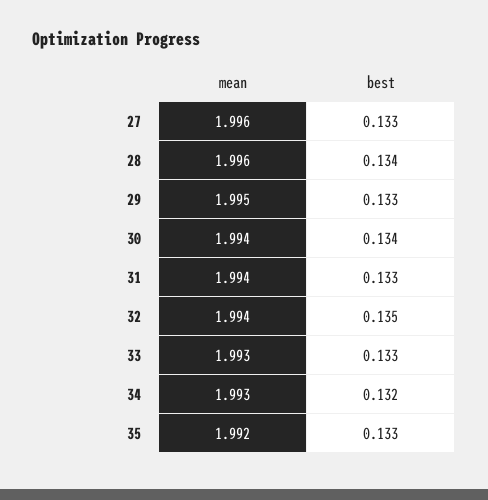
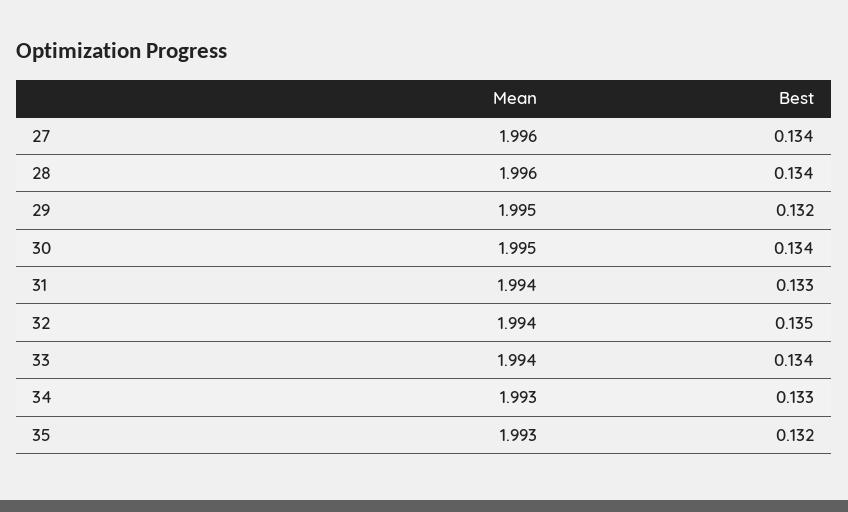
best, 27: 0.133 -> 0.134
best, 29: 0.133 -> 0.132
mean, 30: 1.994 -> 1.995
mean, 33: 1.993 -> 1.994
best, 33: 0.133 -> 0.134
best, 34: 0.132 -> 0.133
mean, 35: 1.992 -> 1.993
best, 35: 0.133 -> 0.132

